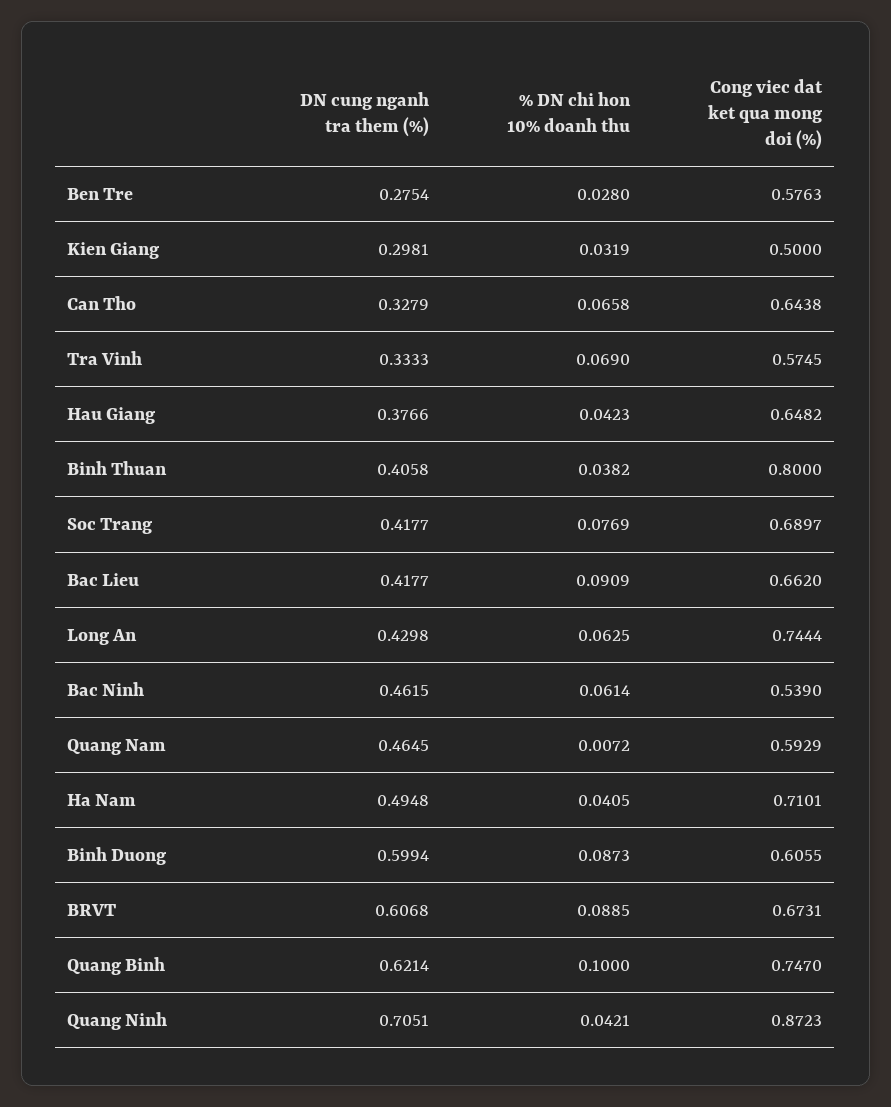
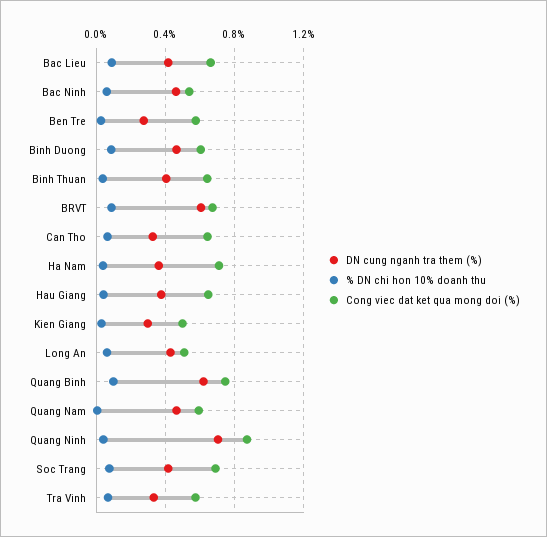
Cong viec dat ket qua mong doi (%), Binh Thuan: 0.8 -> 0.65
Cong viec dat ket qua mong doi (%), Long An: 0.7444 -> 0.5
DN cung nganh tra them (%), Ha Nam: 0.4948 -> 0.35
DN cung nganh tra them (%), Binh Duong: 0.5994 -> 0.45

